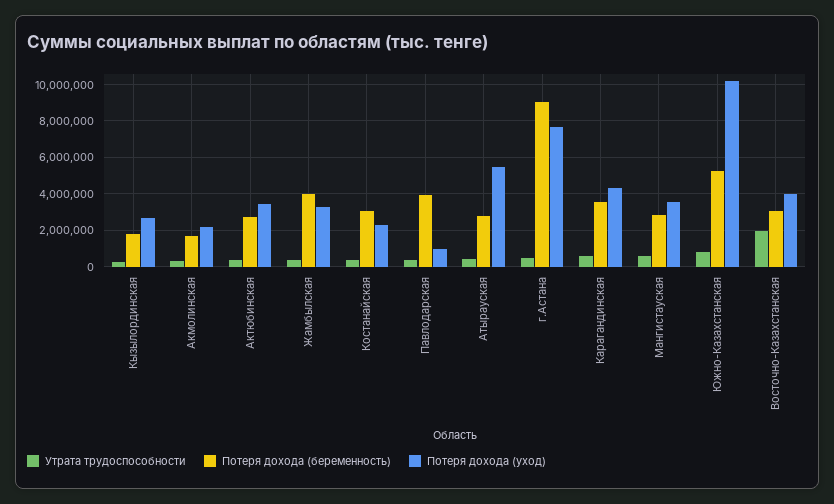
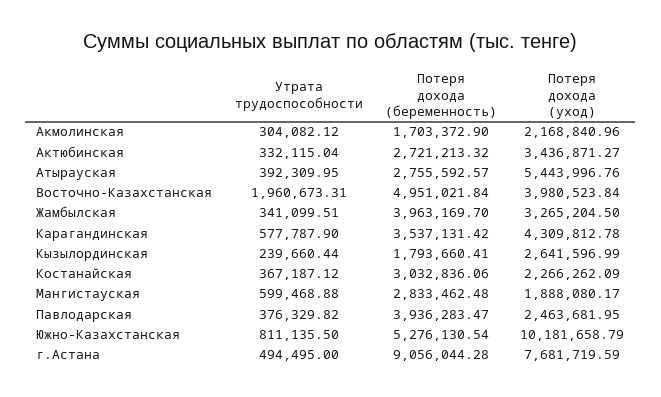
Потеря дохода (уход), Павлодарская: 1000000 -> 2463681.95
Потеря дохода (уход), Мангистауская: 3500000 -> 1888080.17
Потеря дохода (беременность), Восточно-Казахстанская: 3000000 -> 4951021.84

